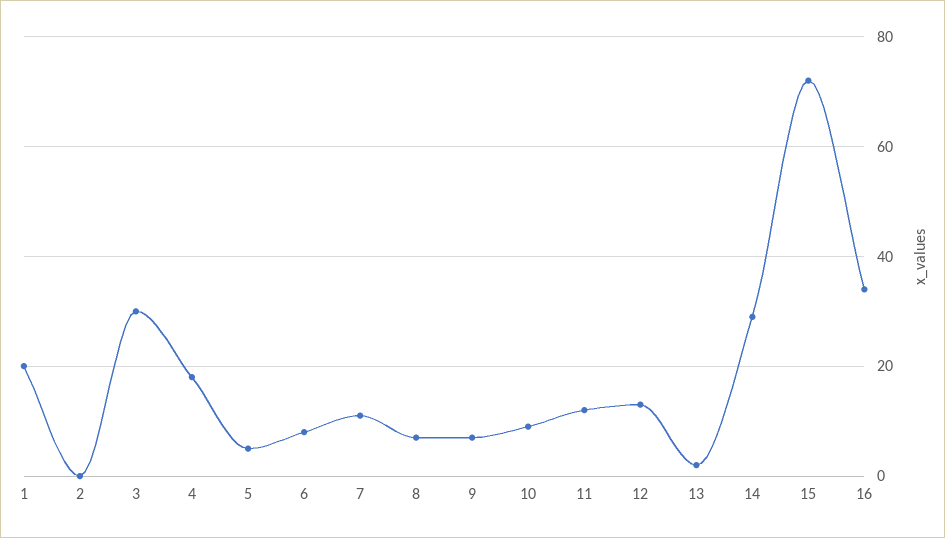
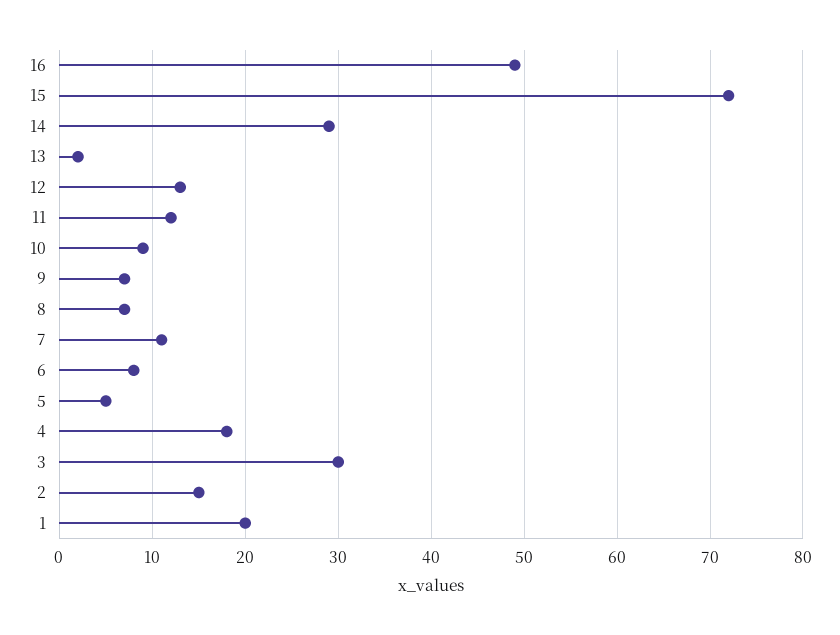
2: 0 -> 15
16: 35 -> 49

